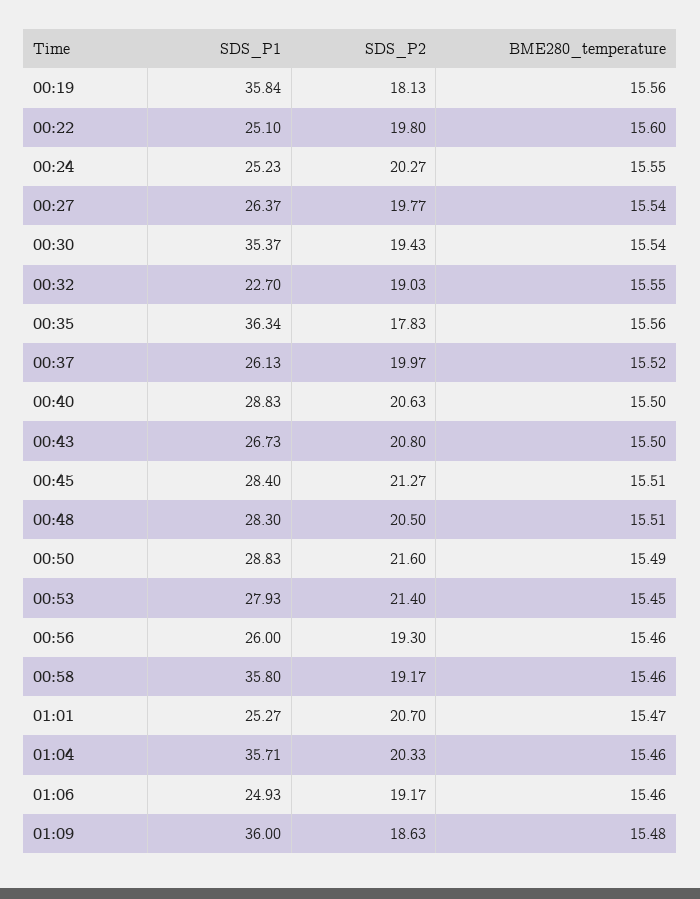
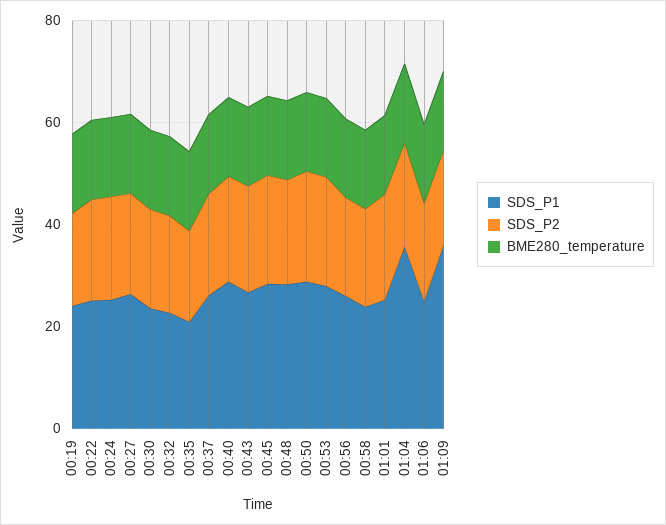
SDS_P1, 00:19: 35.84 -> 25
SDS_P1, 00:30: 35.37 -> 25
SDS_P1, 00:35: 36.34 -> 20
SDS_P1, 00:58: 35.8 -> 25

